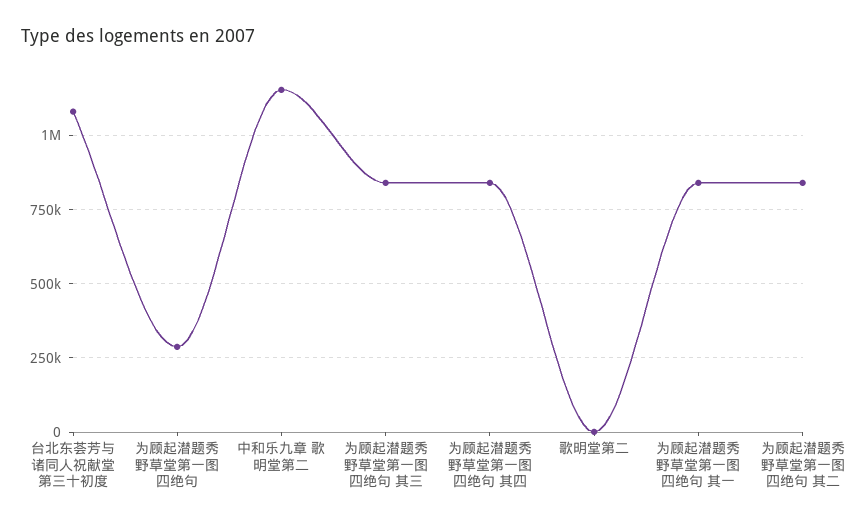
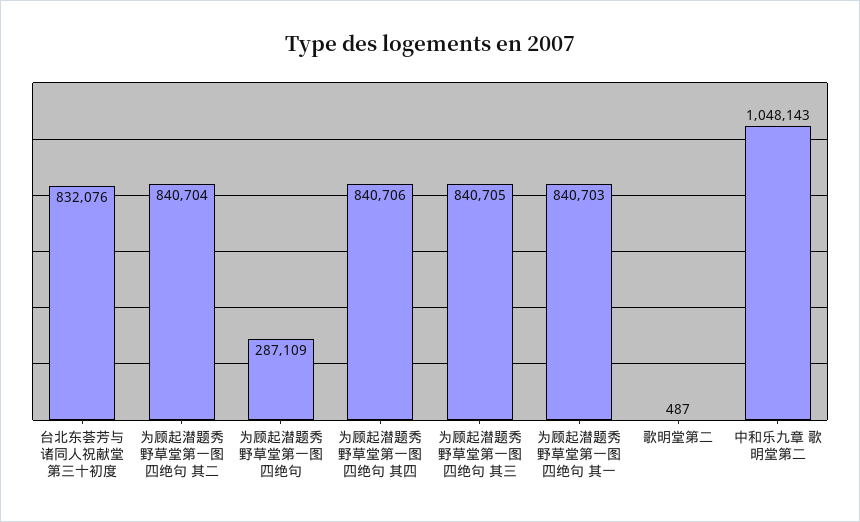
台北东荟芳与诸同人祝献堂第三十初度: 1075000 -> 832076
中和乐九章 歌明堂第二: 1150000 -> 1048143

